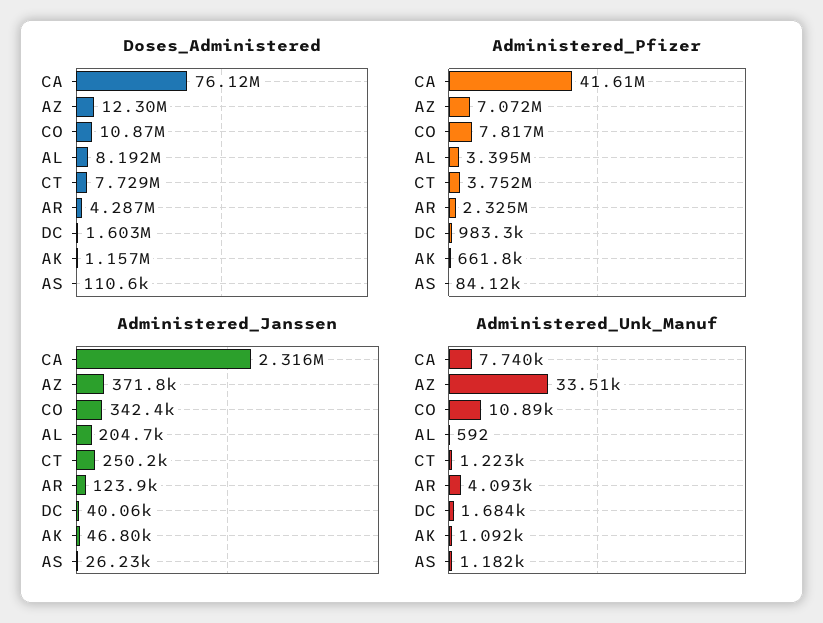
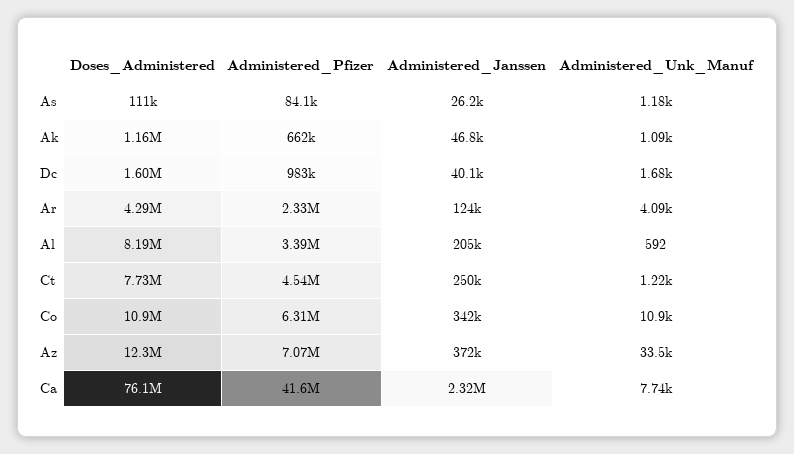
Administered_Pfizer, CO: 7817000 -> 6310000
Administered_Pfizer, CT: 3752000 -> 4540000

